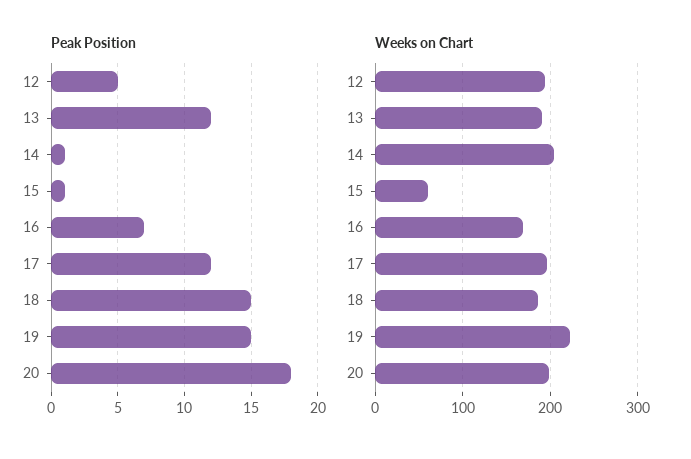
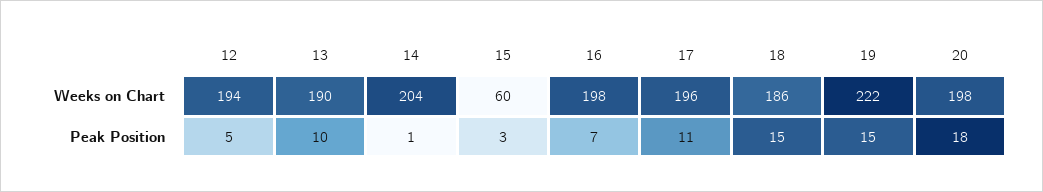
Peak Position, 13: 12 -> 10
Peak Position, 15: 1 -> 3
Peak Position, 17: 12 -> 11
Weeks on Chart, 16: 170 -> 198

